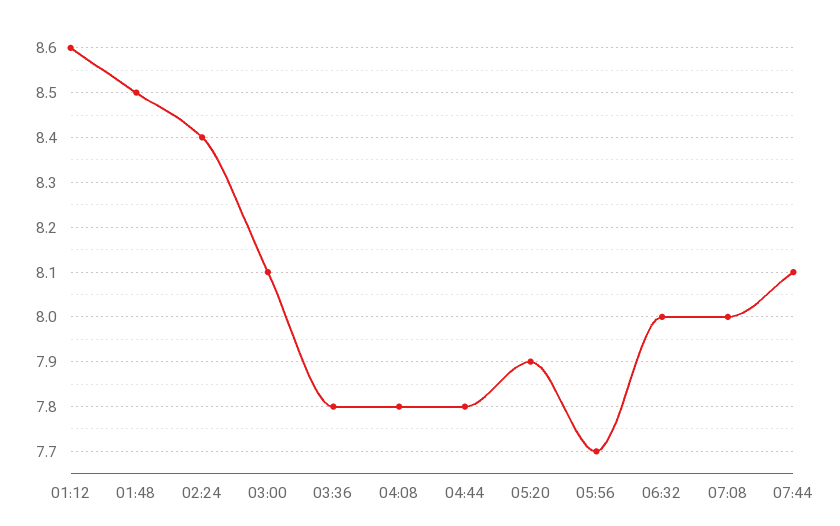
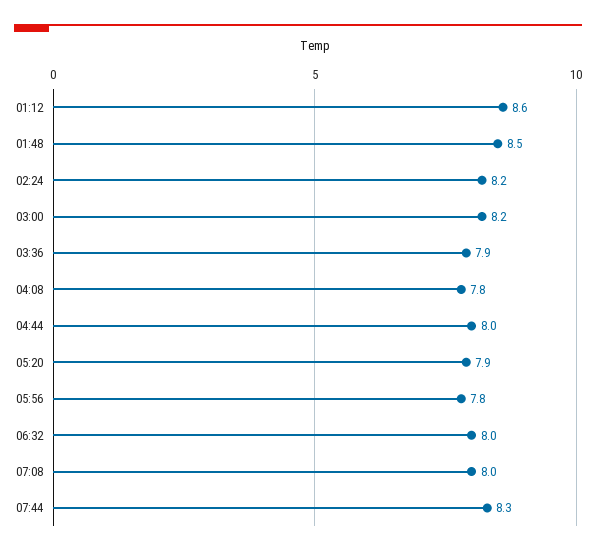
02:24: 8.4 -> 8.2
03:00: 8.1 -> 8.2
03:36: 7.8 -> 7.9
04:44: 7.8 -> 8
05:56: 7.7 -> 7.8
07:44: 8.1 -> 8.3

